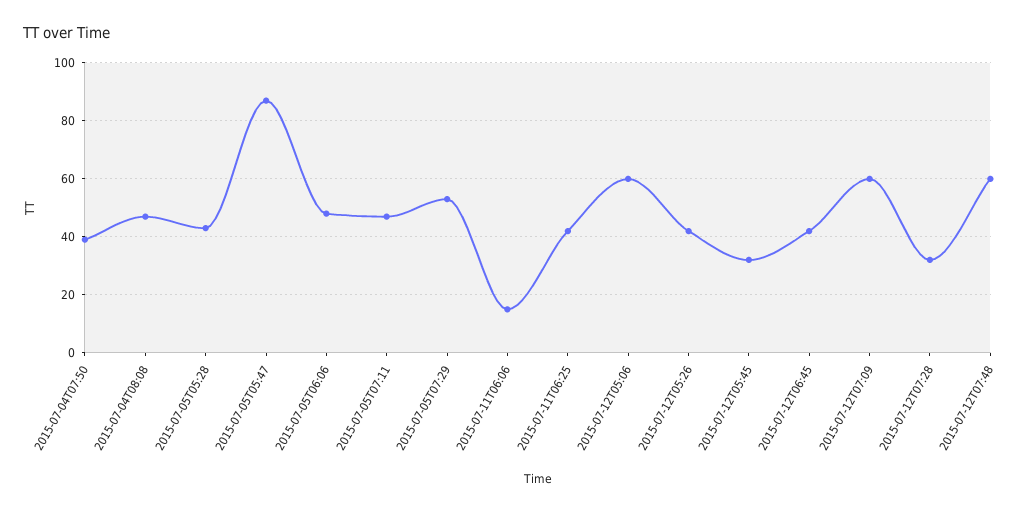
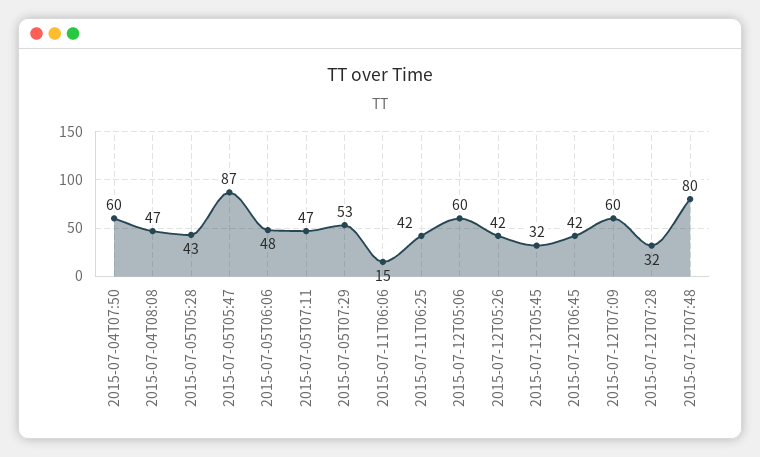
2015-07-04T07:50: 40 -> 60
2015-07-12T07:48: 60 -> 80

